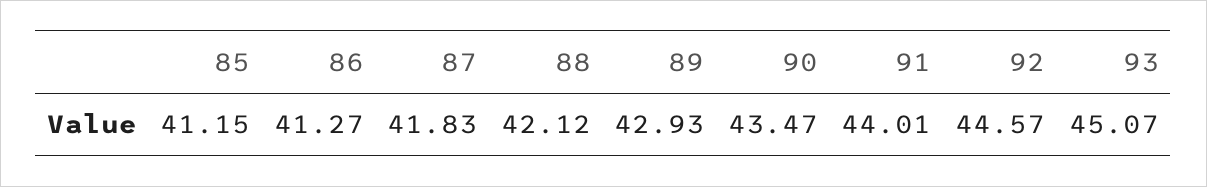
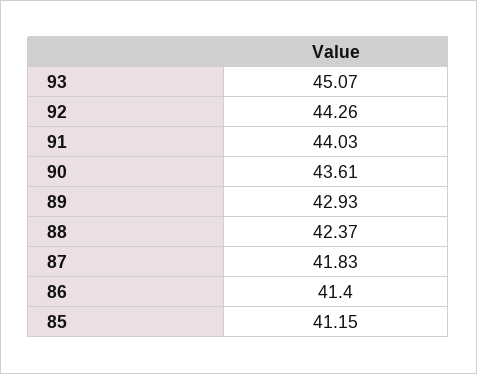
86: 41.27 -> 41.4
88: 42.12 -> 42.37
90: 43.47 -> 43.61
91: 44.01 -> 44.03
92: 44.57 -> 44.26

